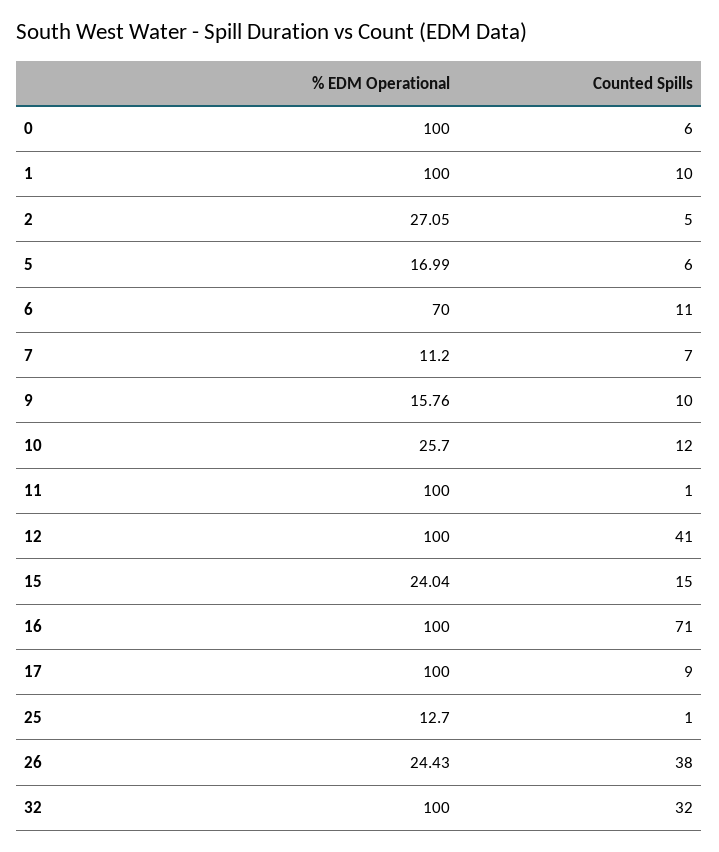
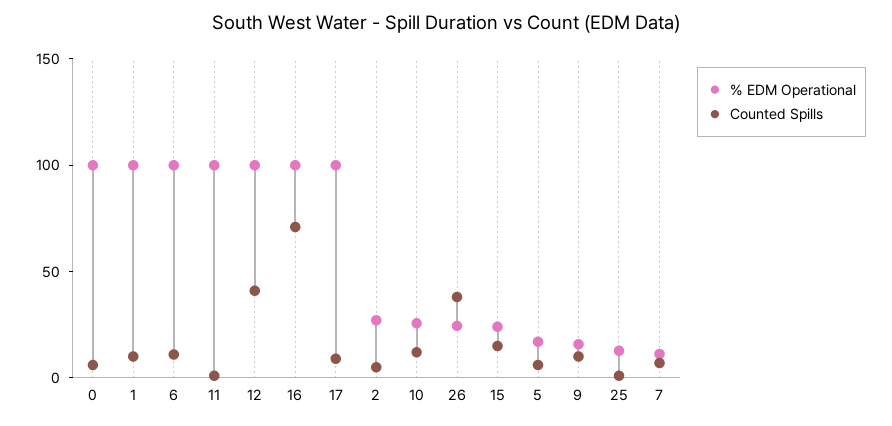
% EDM Operational, 6: 70 -> 100
% EDM Operational, 32: 100 -> none
Counted Spills, 32: 32 -> none

